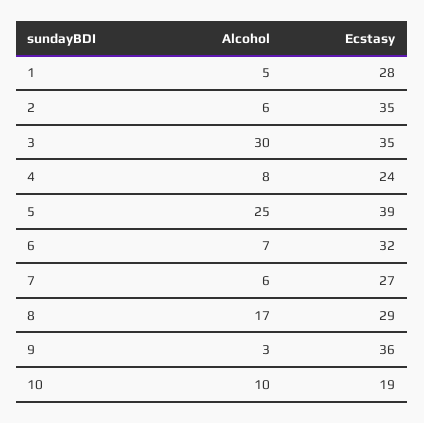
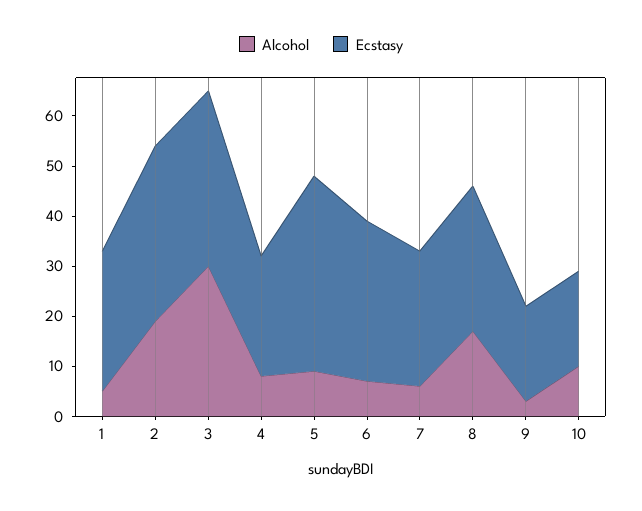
Alcohol, 2: 6 -> 20
Alcohol, 5: 25 -> 10
Ecstasy, 9: 36 -> 20

